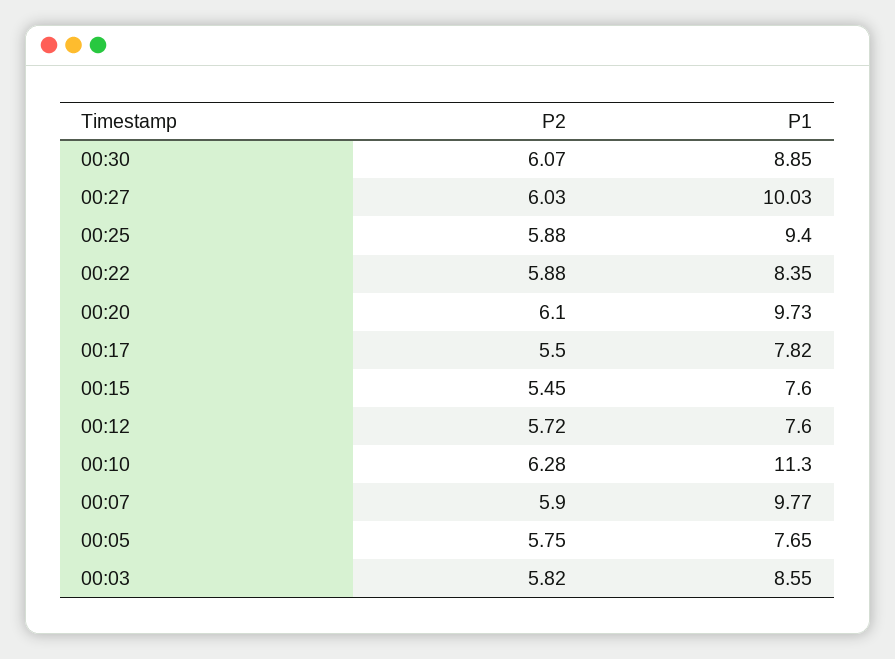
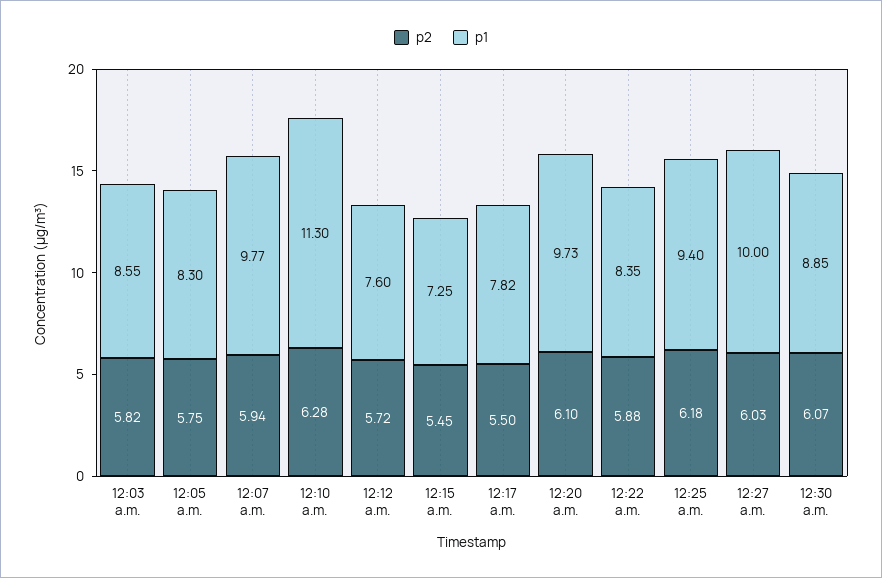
P1, 00:27: 10.03 -> 10
P2, 00:25: 5.88 -> 6.18
P1, 00:15: 7.6 -> 7.25
P2, 00:07: 5.9 -> 5.94
P1, 00:05: 7.65 -> 8.3

